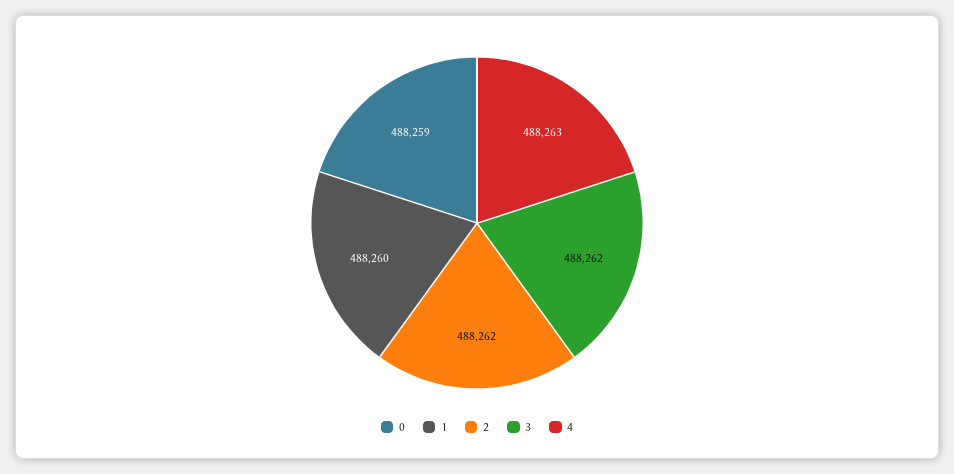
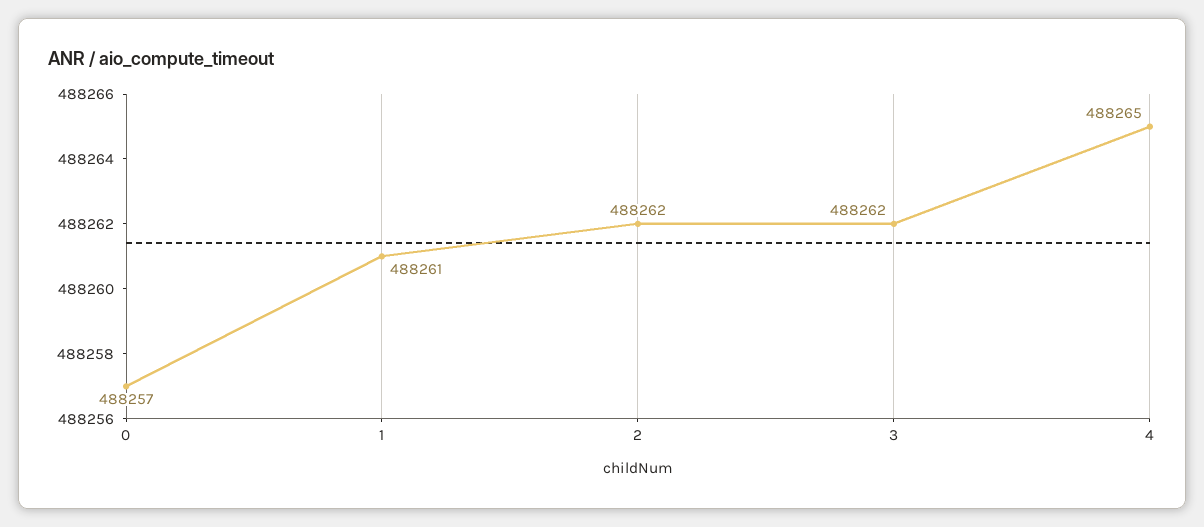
0: 488259 -> 488257
1: 488260 -> 488261
4: 488263 -> 488265

